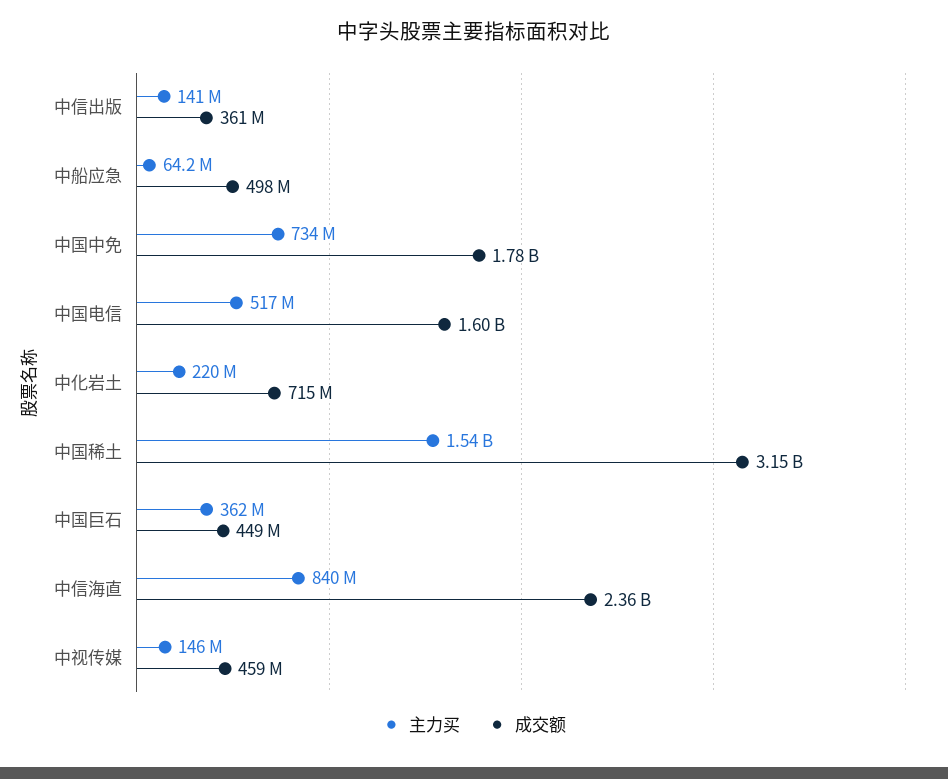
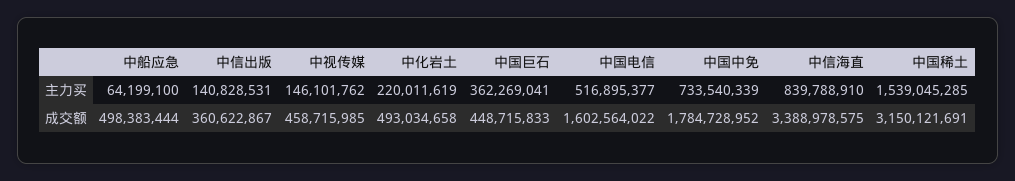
成交额, 中化岩土: 715000000 -> 493034658
成交额, 中信海直: 2360000000 -> 3388978575

